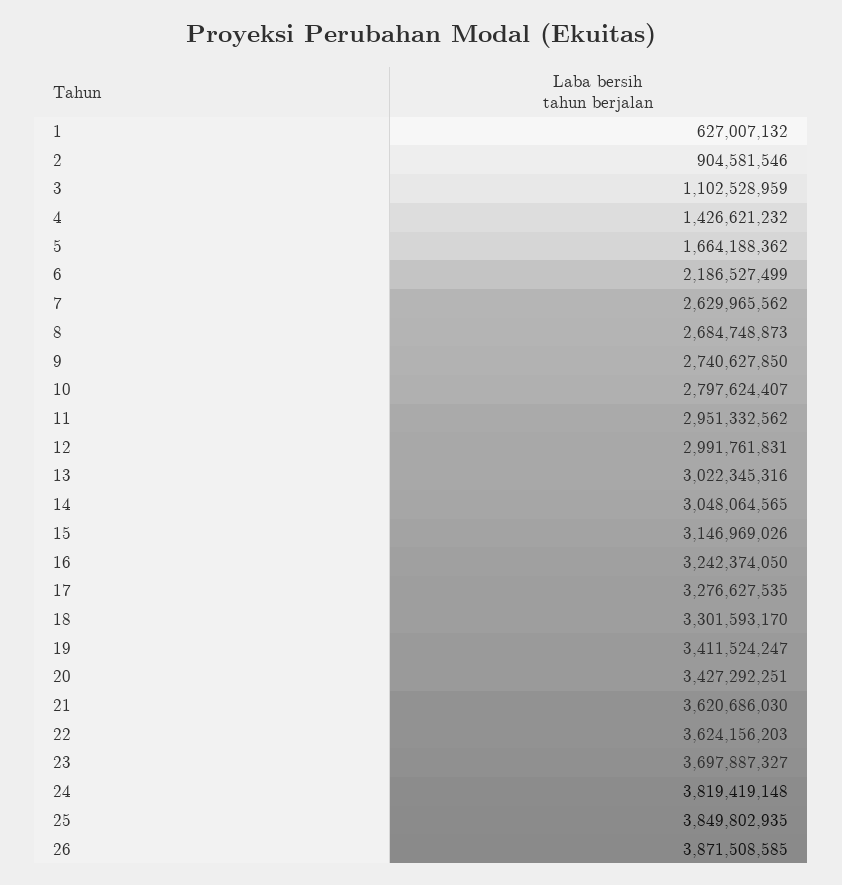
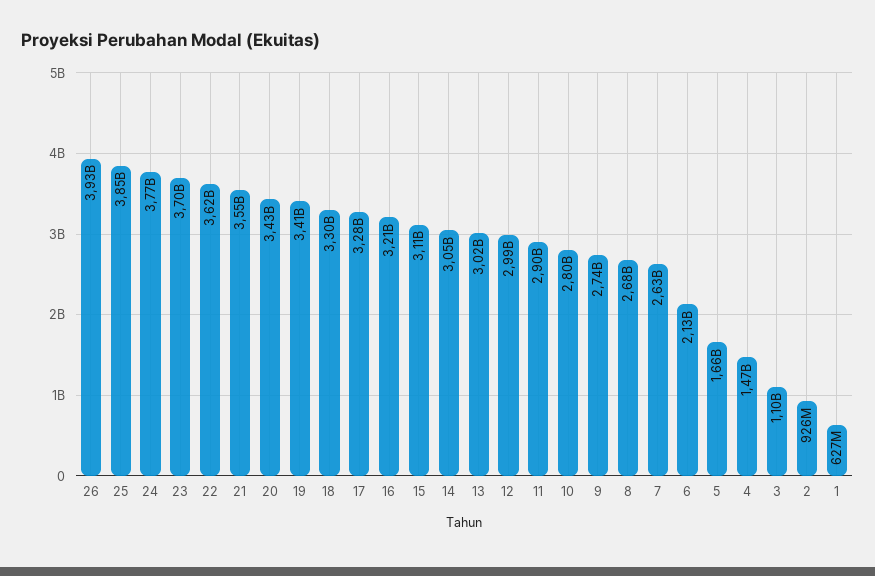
2: 904581546 -> 926000000
4: 1426621232 -> 1470000000
6: 2186527499 -> 2130000000
11: 2951332562 -> 2900000000
15: 3146969026 -> 3110000000
16: 3242374050 -> 3210000000
21: 3620686030 -> 3550000000
24: 3819419148 -> 3770000000
26: 3871508585 -> 3930000000

